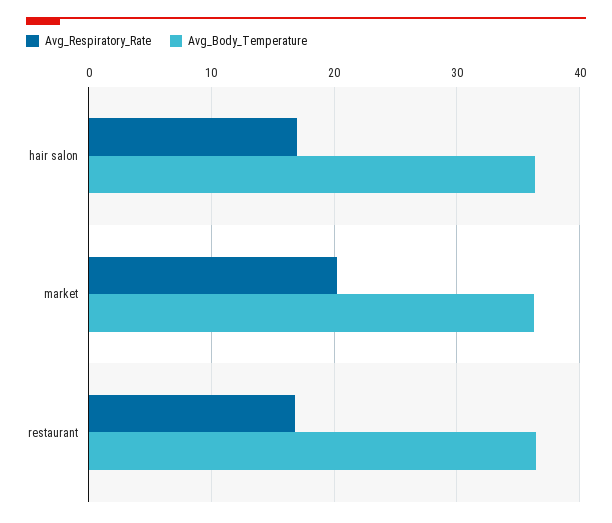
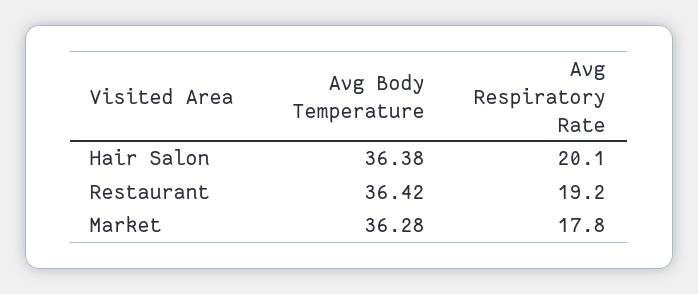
Avg_Respiratory_Rate, hair salon: 17 -> 20.1
Avg_Respiratory_Rate, market: 20 -> 17.8
Avg_Respiratory_Rate, restaurant: 17 -> 19.2

